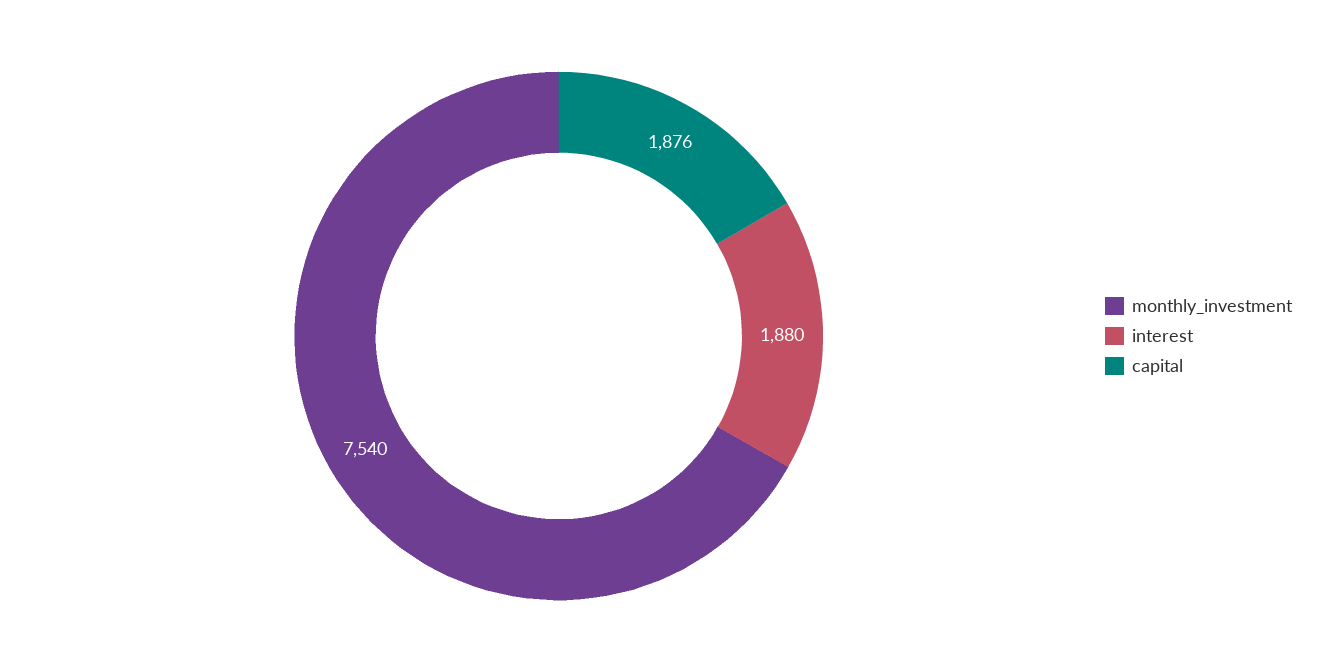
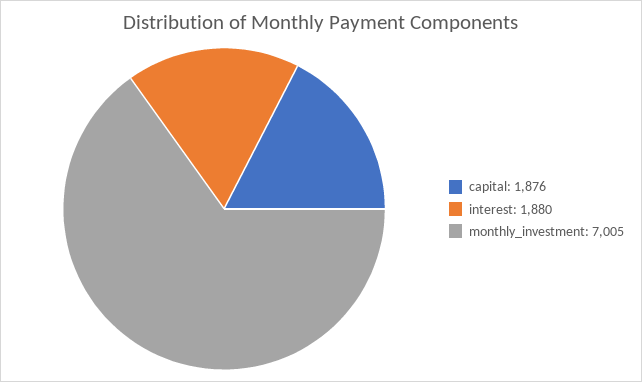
monthly_investment: 7540 -> 7005

